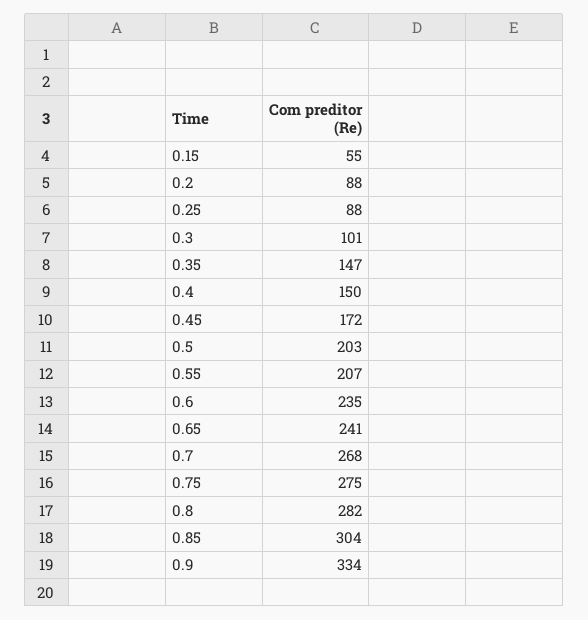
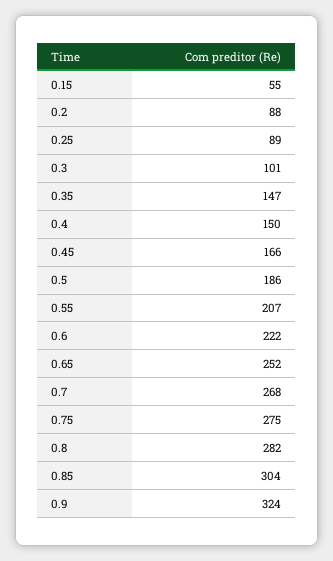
0.25: 88 -> 89
0.45: 172 -> 166
0.5: 203 -> 186
0.6: 235 -> 222
0.65: 241 -> 252
0.9: 334 -> 324

